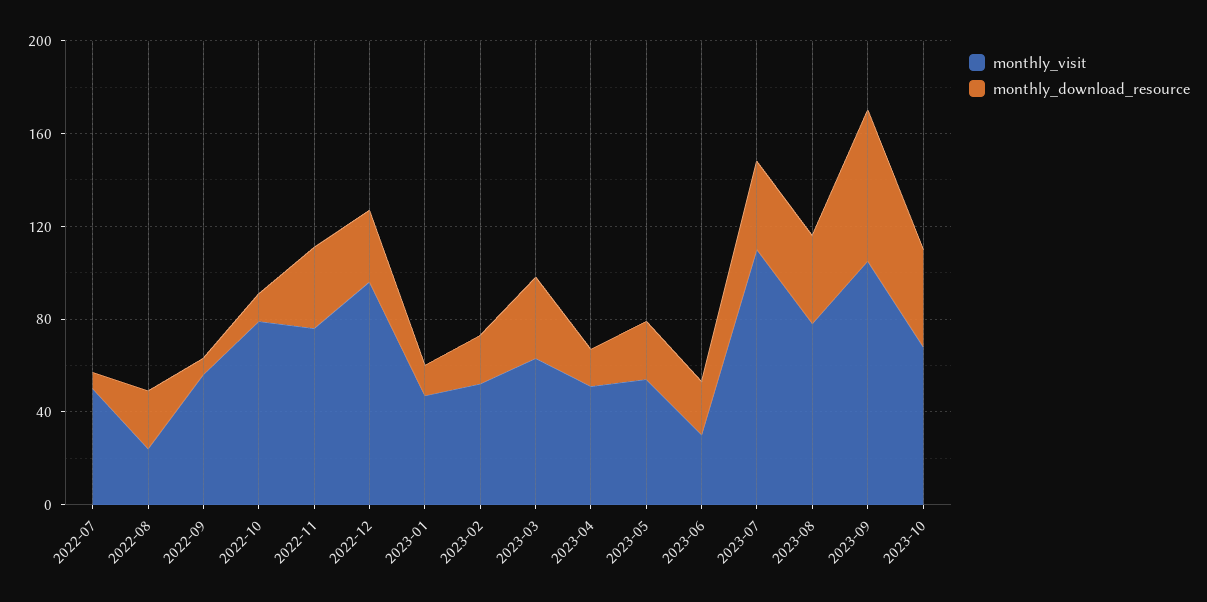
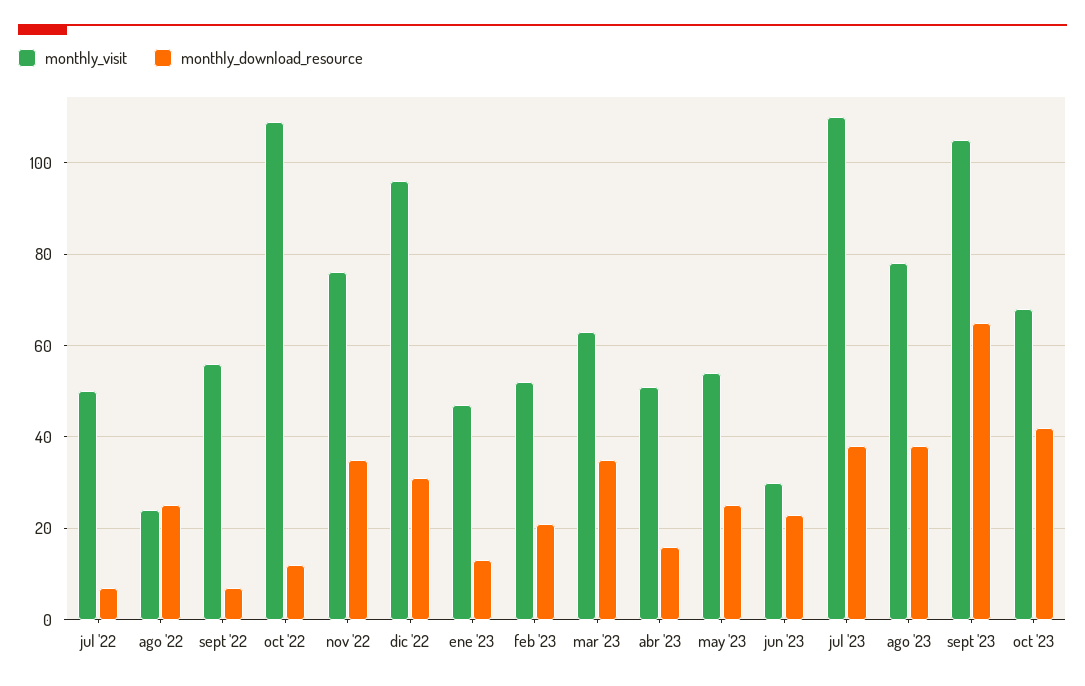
monthly_visit, 2022-10: 80 -> 110

